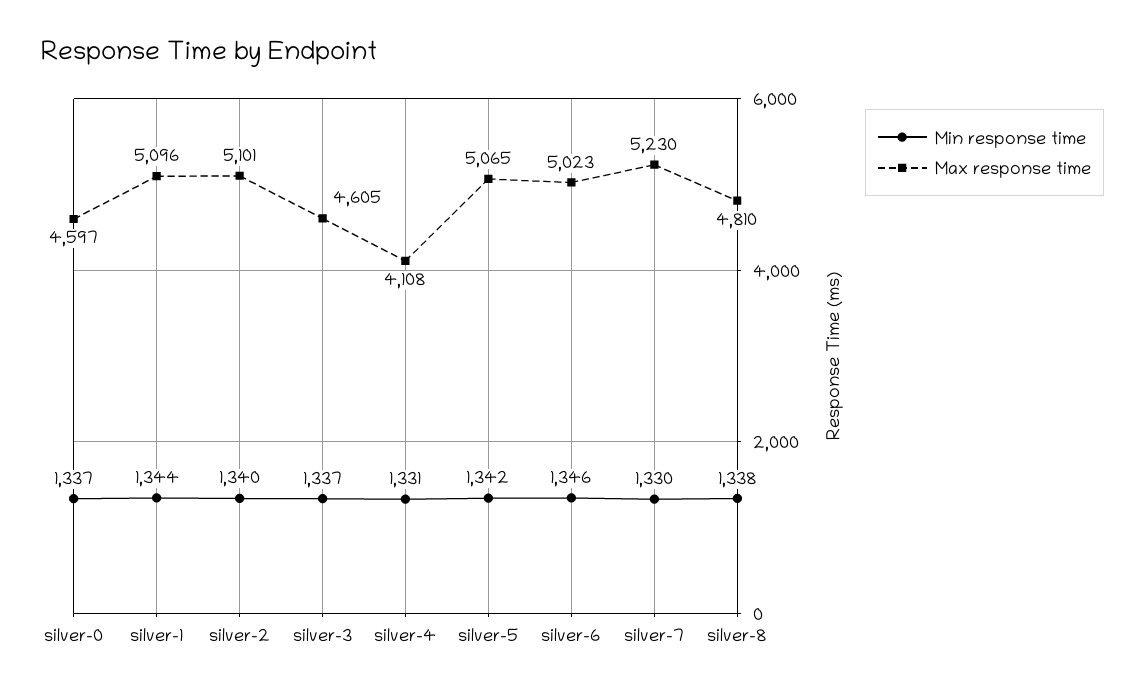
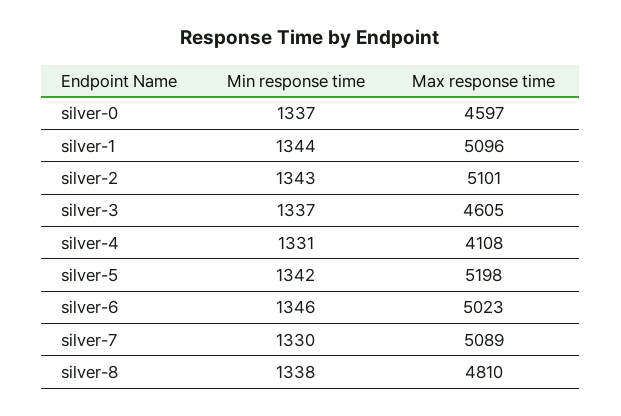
Min response time, silver-2: 1340 -> 1343
Max response time, silver-5: 5065 -> 5198
Max response time, silver-7: 5230 -> 5089

